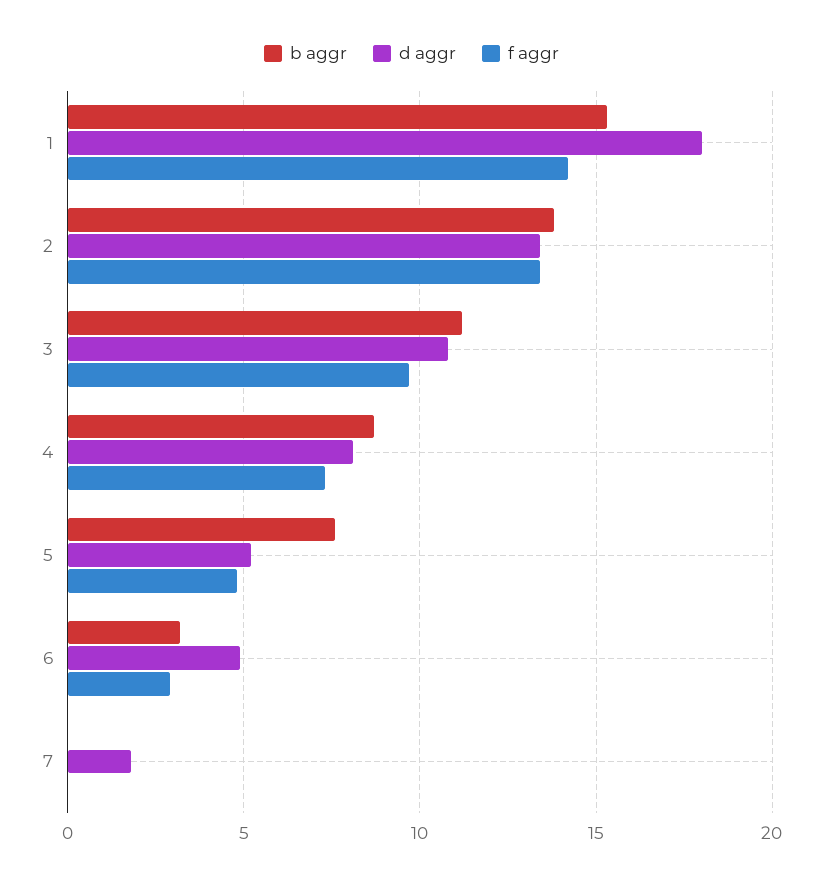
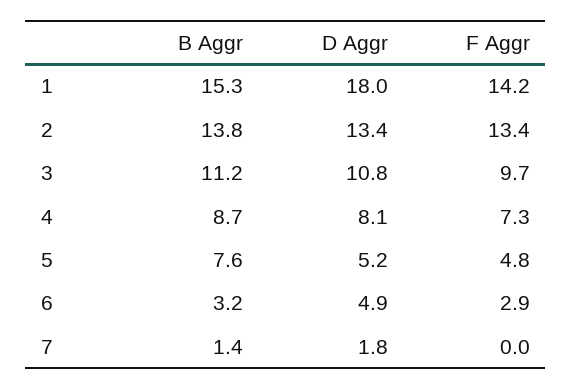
b aggr, 7: 0 -> 1.4

